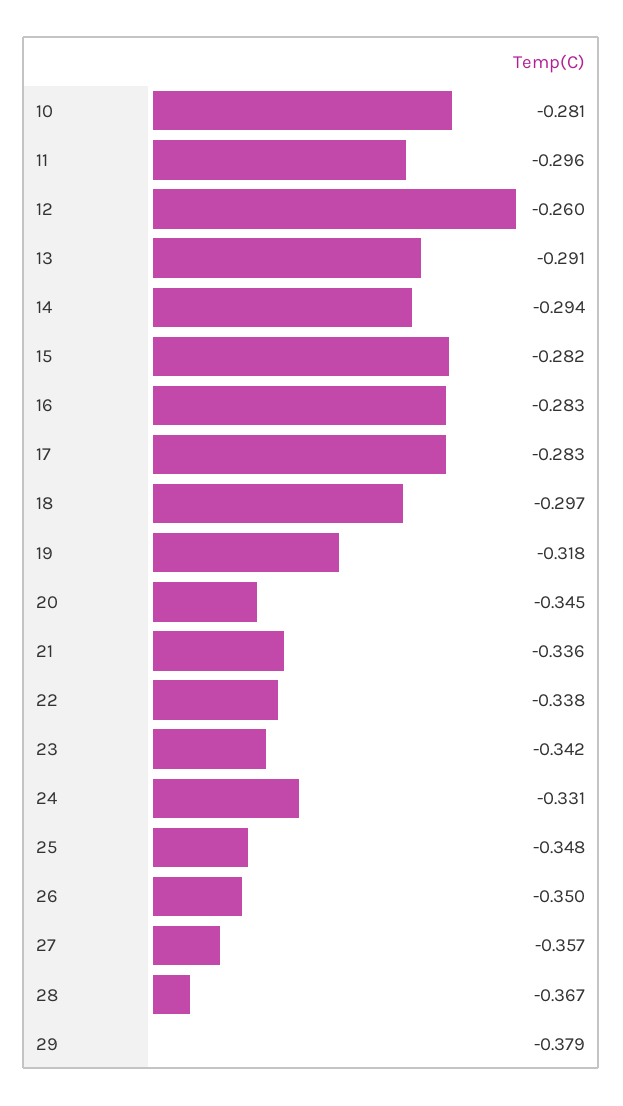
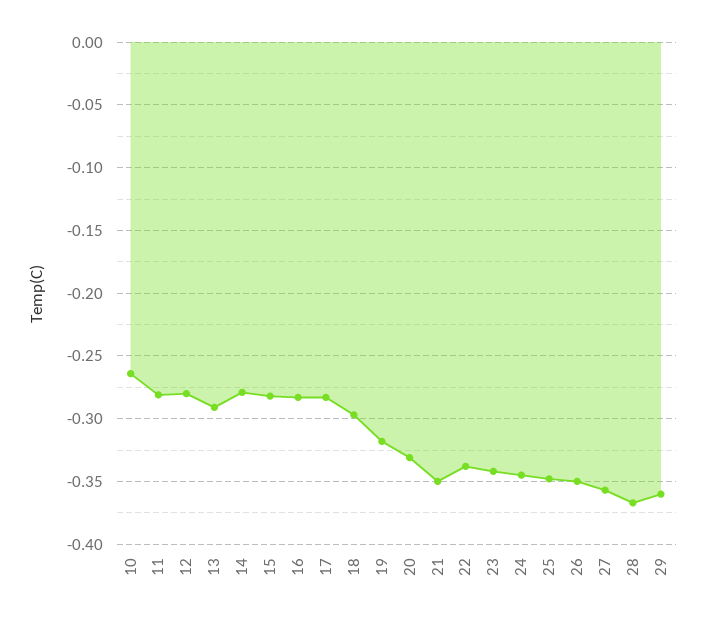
10: -0.281 -> -0.265
11: -0.296 -> -0.28
12: -0.26 -> -0.28
14: -0.294 -> -0.28
20: -0.345 -> -0.33
21: -0.336 -> -0.35
24: -0.331 -> -0.345
29: -0.379 -> -0.36

